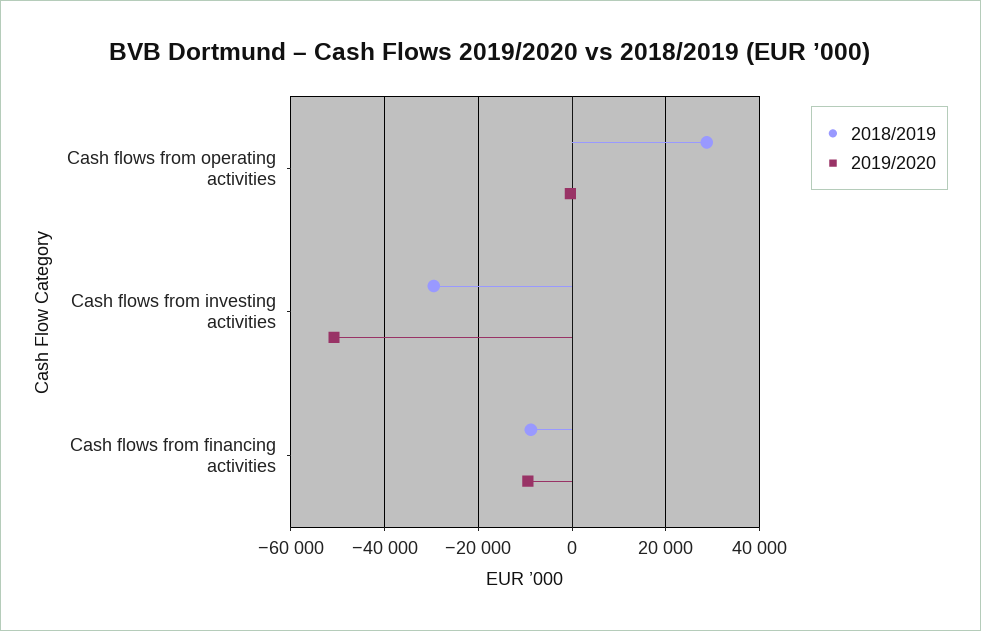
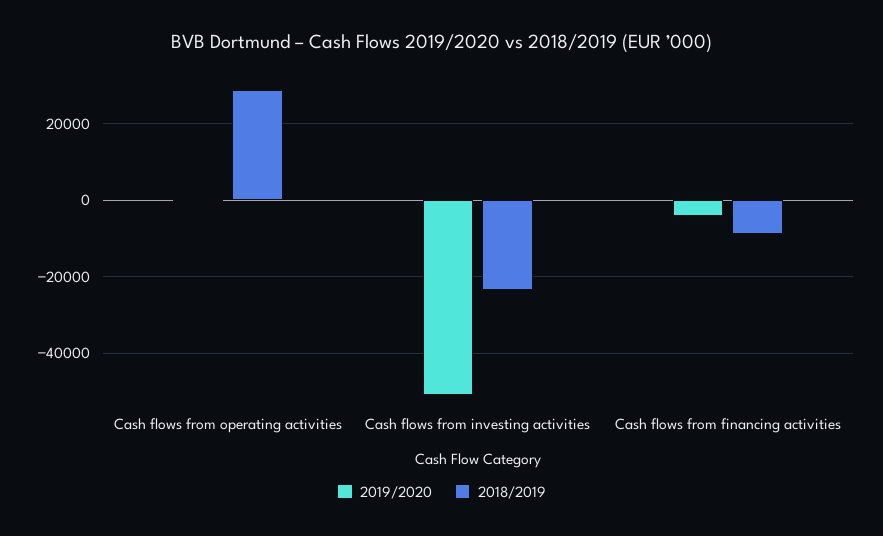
2018/2019, Cash flows from investing activities: -30000 -> -24000
2019/2020, Cash flows from financing activities: -10000 -> -4000

